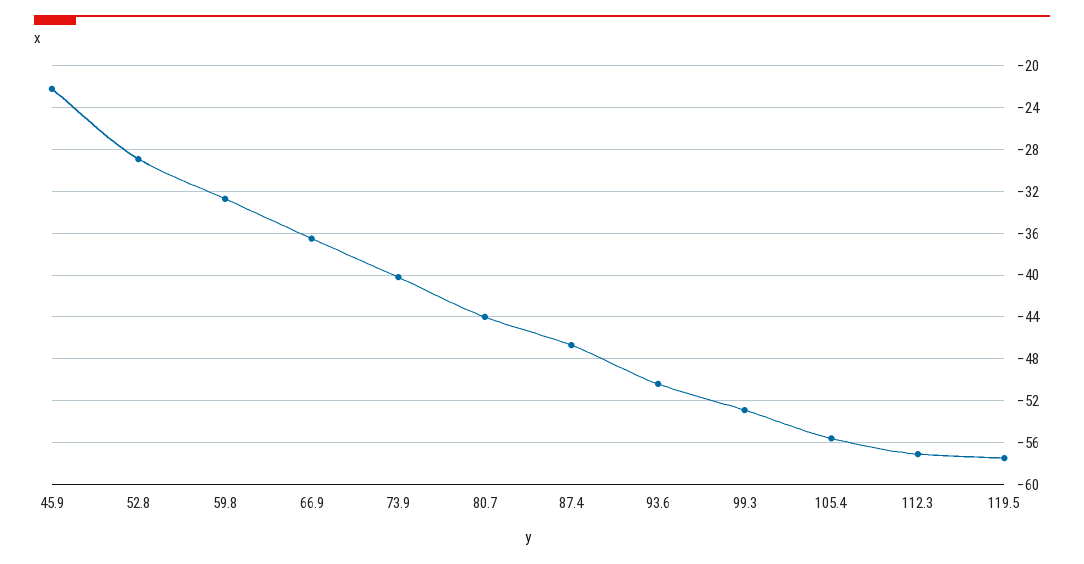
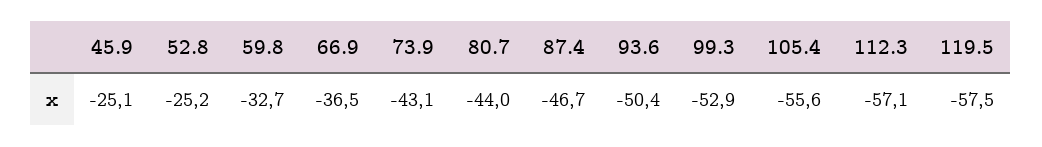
45.9: -22 -> -25.1
52.8: -29 -> -25.2
73.9: -40 -> -43.1

